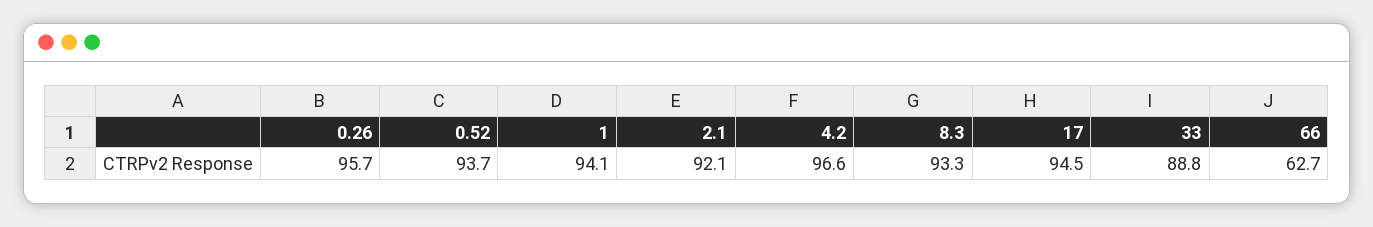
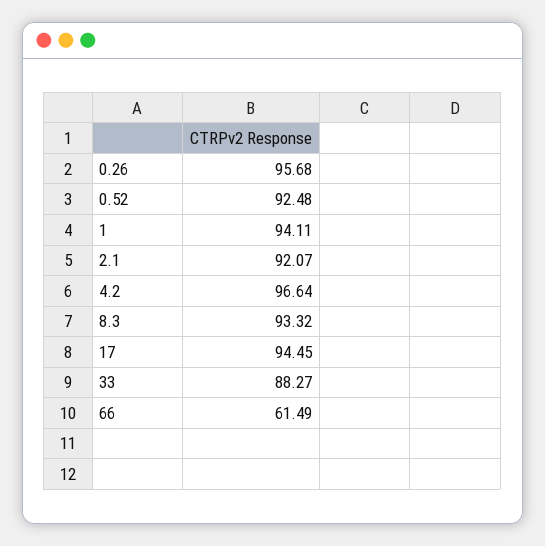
0.52: 93.7 -> 92.48
33: 88.8 -> 88.27
66: 62.7 -> 61.49

